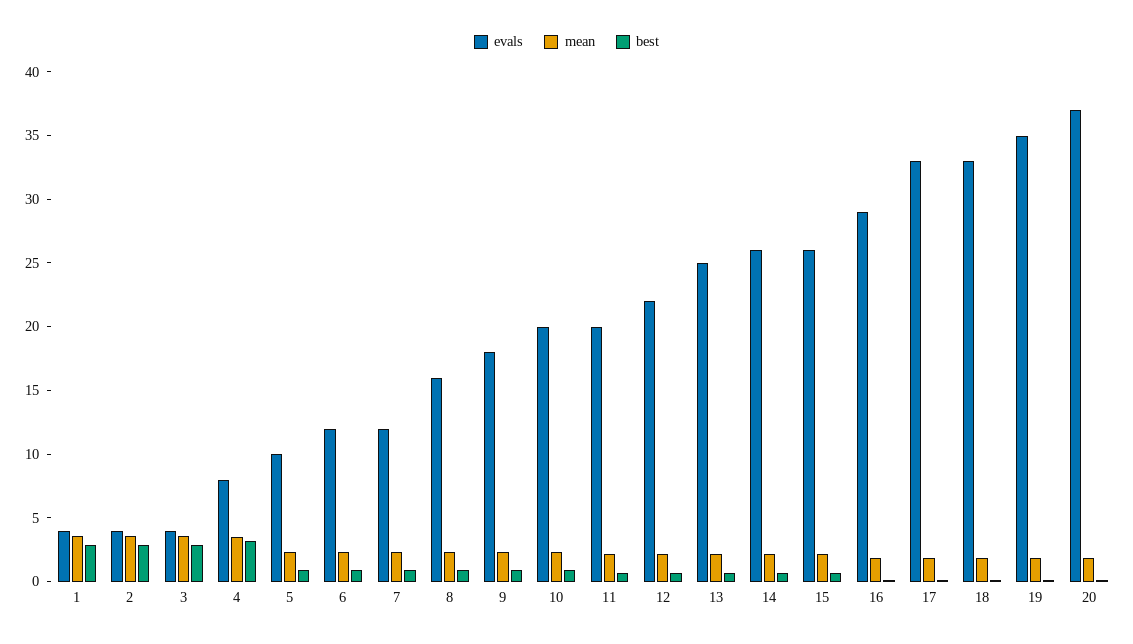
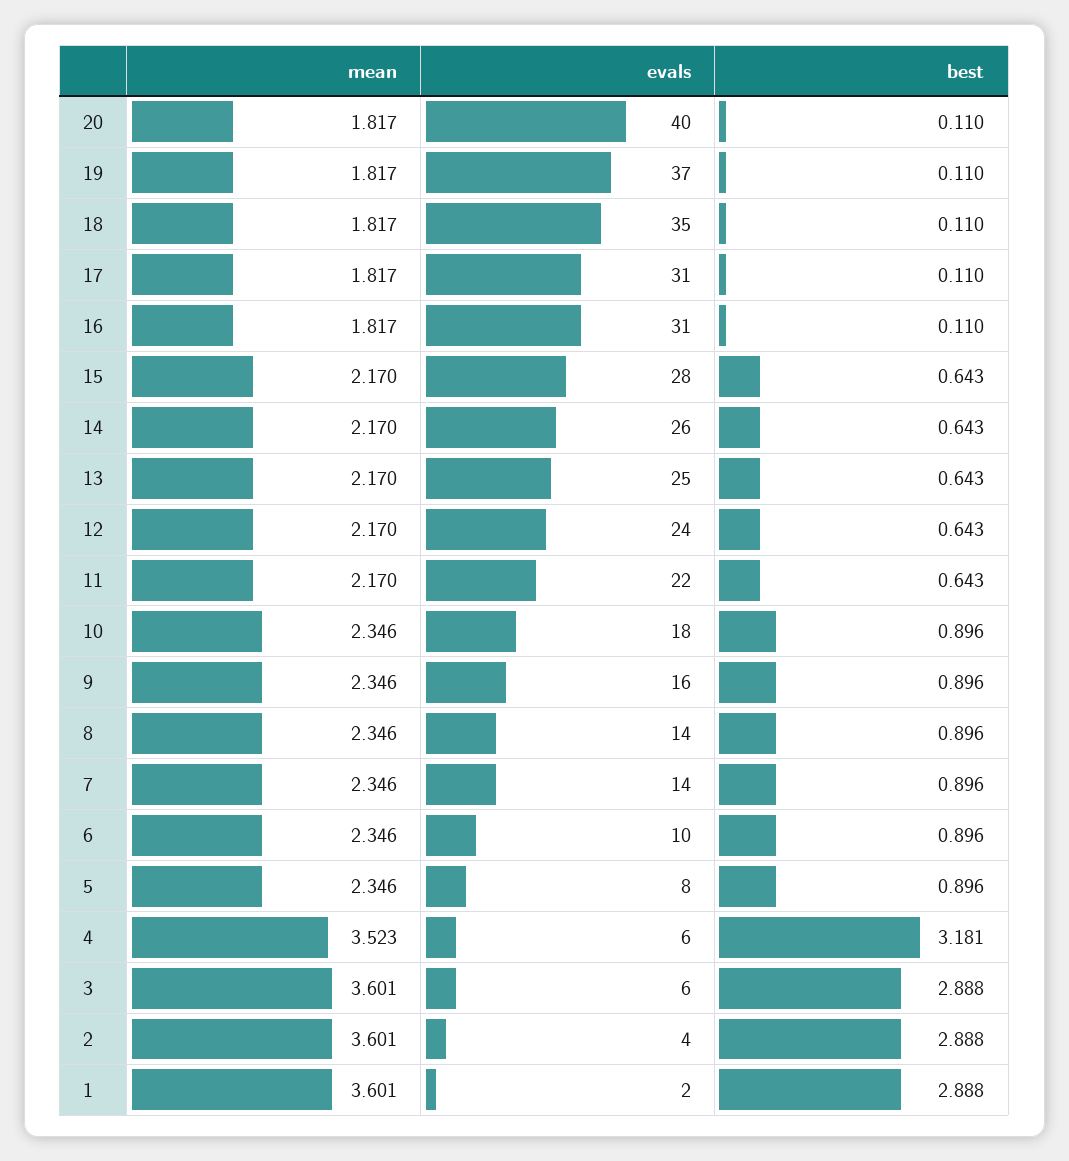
evals, 1: 4 -> 2
evals, 3: 4 -> 6
evals, 4: 8 -> 6
evals, 5: 10 -> 8
evals, 6: 12 -> 10
evals, 7: 12 -> 14
evals, 8: 16 -> 14
evals, 9: 18 -> 16
evals, 10: 20 -> 18
evals, 11: 20 -> 22
evals, 12: 22 -> 24
evals, 15: 26 -> 28
evals, 16: 29 -> 31
evals, 17: 33 -> 31
evals, 18: 33 -> 35
evals, 19: 35 -> 37
evals, 20: 37 -> 40

